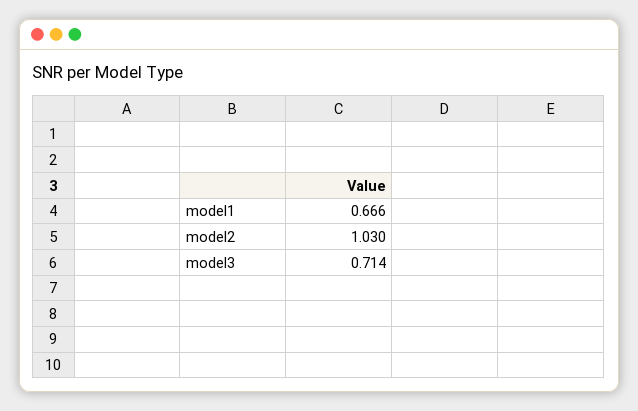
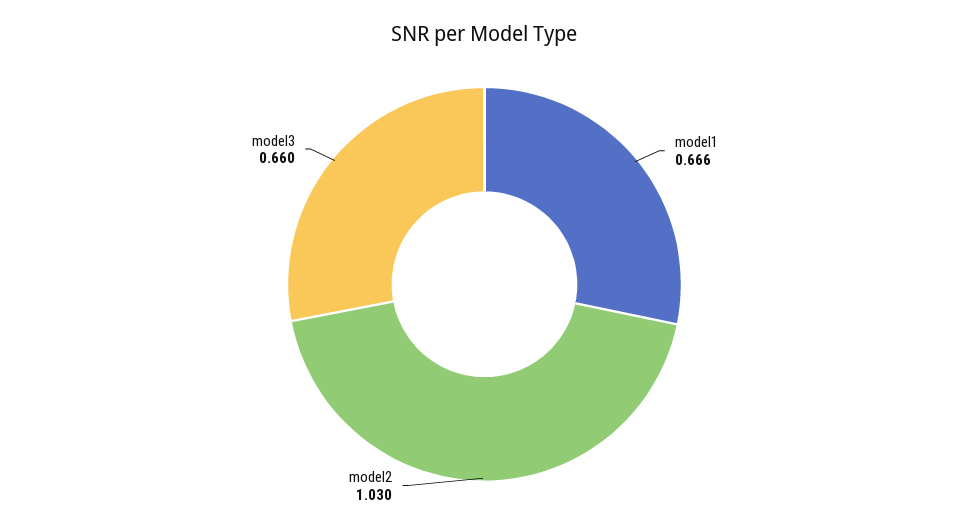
model3: 0.714 -> 0.66

